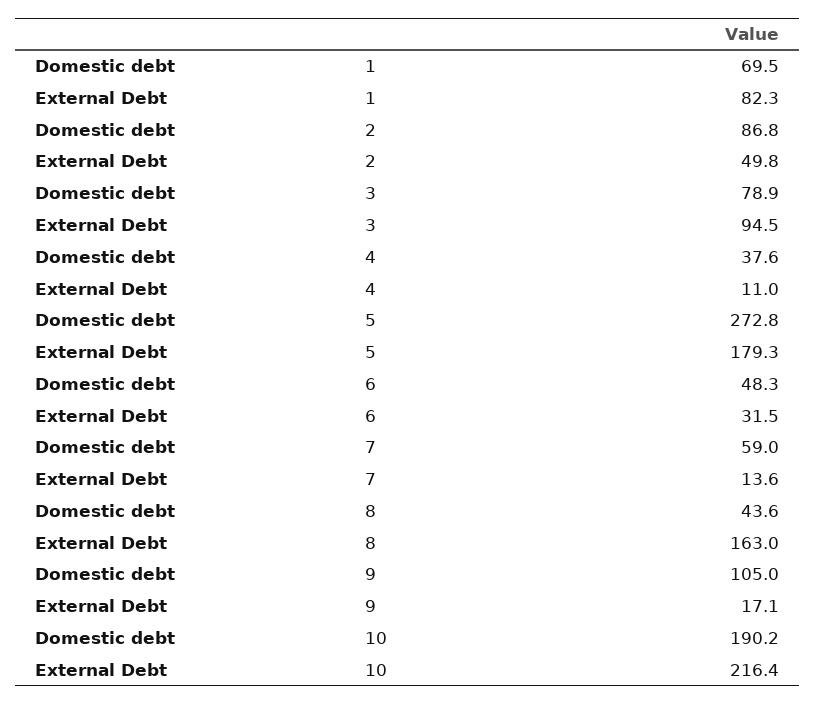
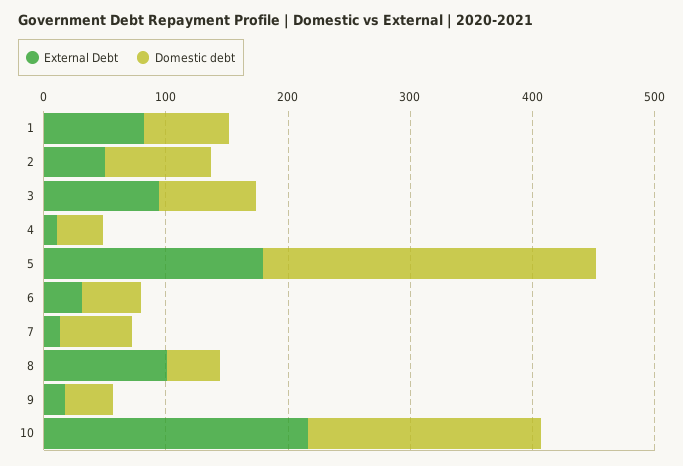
External Debt, 8: 163 -> 100
Domestic debt, 9: 105 -> 40

